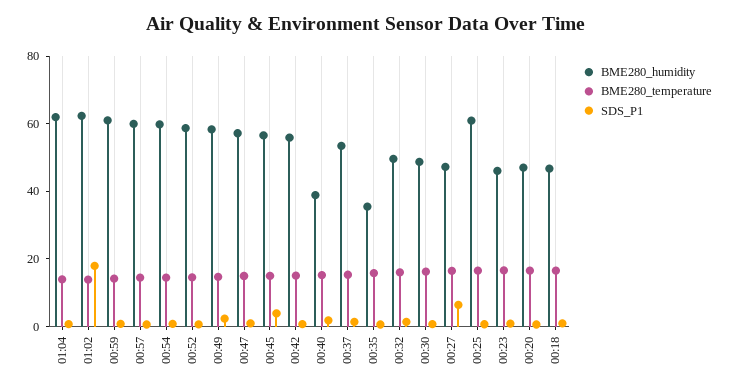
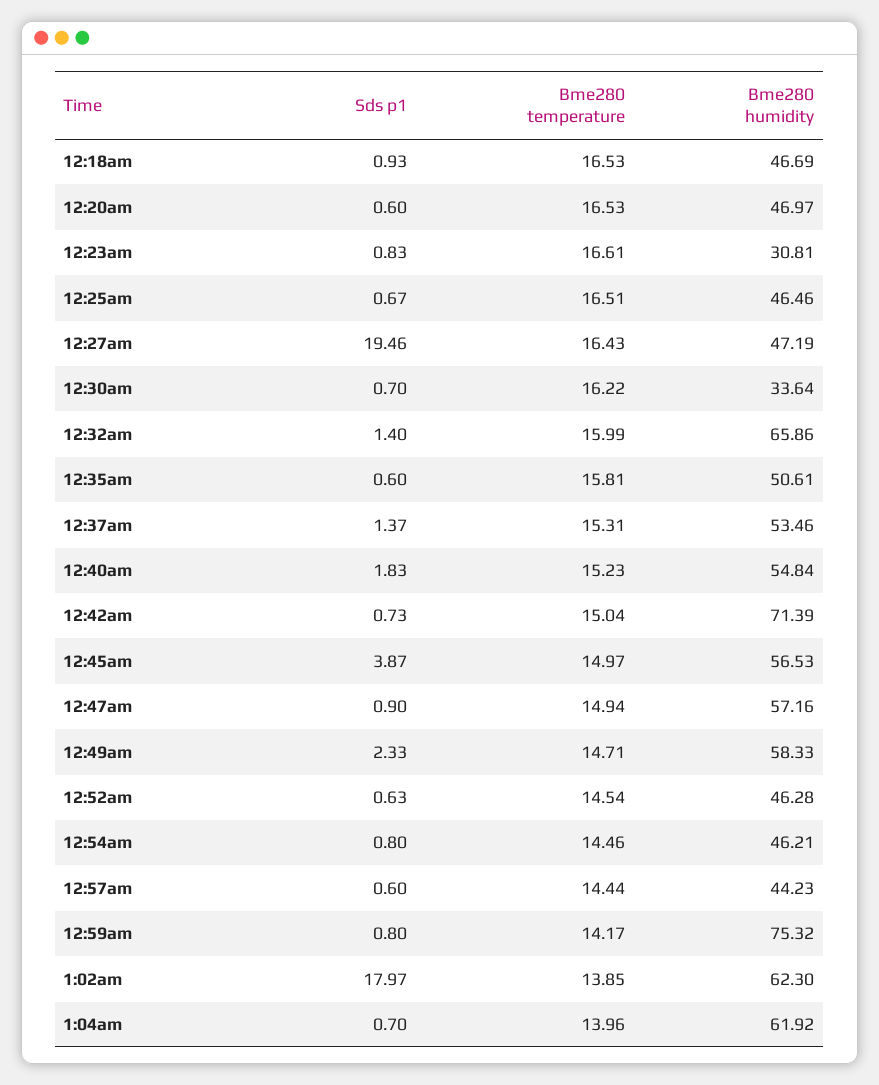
BME280_humidity, 00:59: 60 -> 75.32
BME280_humidity, 00:57: 60 -> 44.23
BME280_humidity, 00:54: 60 -> 46.21
BME280_humidity, 00:52: 60 -> 46.28
BME280_humidity, 00:42: 55 -> 71.39
BME280_humidity, 00:40: 40 -> 54.84
BME280_humidity, 00:35: 35 -> 50.61
BME280_humidity, 00:32: 50 -> 65.86
BME280_humidity, 00:30: 50 -> 33.64
SDS_P1, 00:27: 5 -> 19.46
BME280_humidity, 00:25: 60 -> 46.46
BME280_humidity, 00:23: 45 -> 30.81

